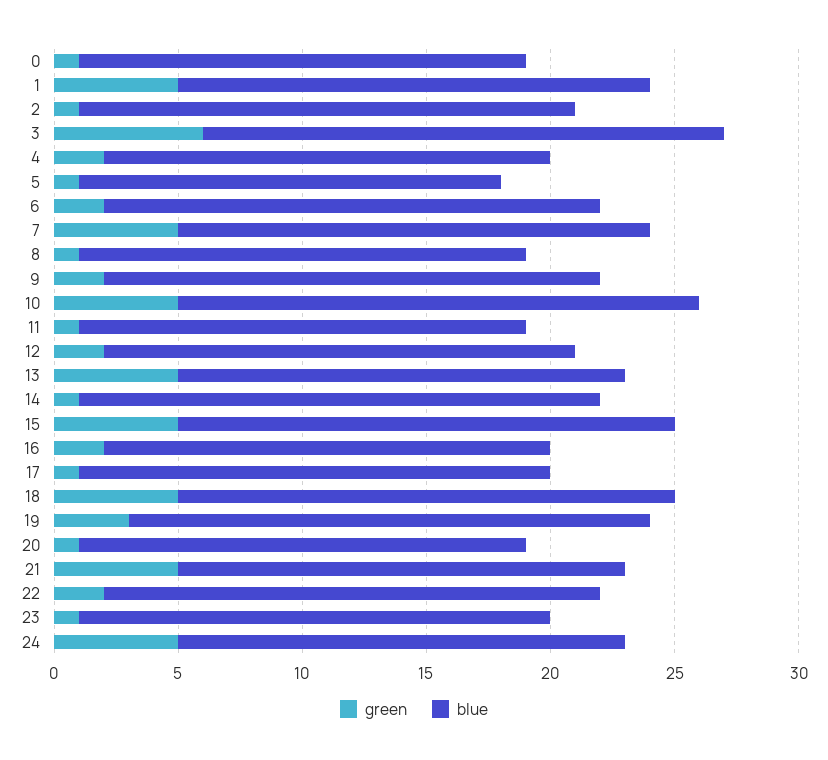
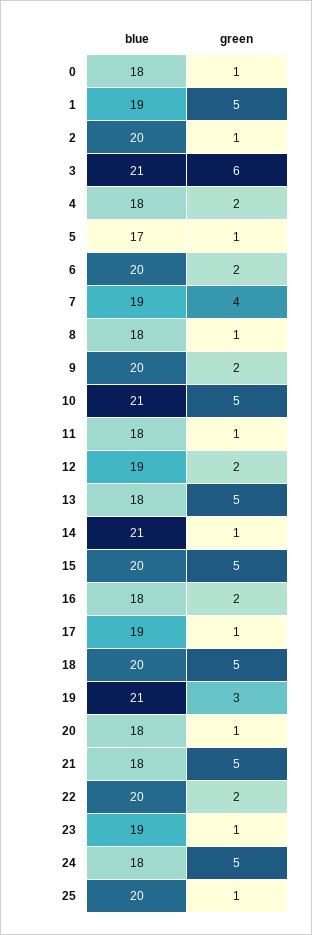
green, 7: 5 -> 4
blue, 25: none -> 20
green, 25: none -> 1

